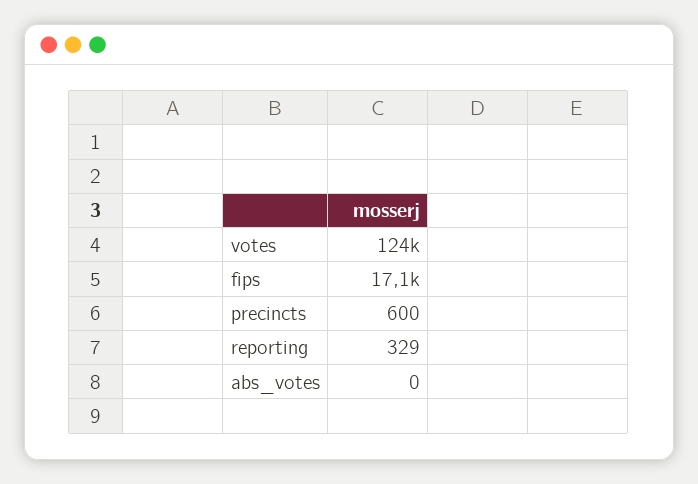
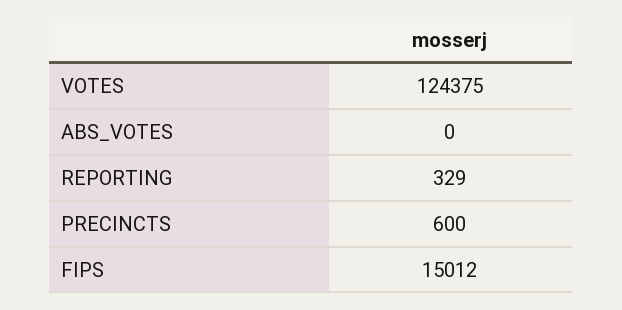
fips: 17100 -> 15012

